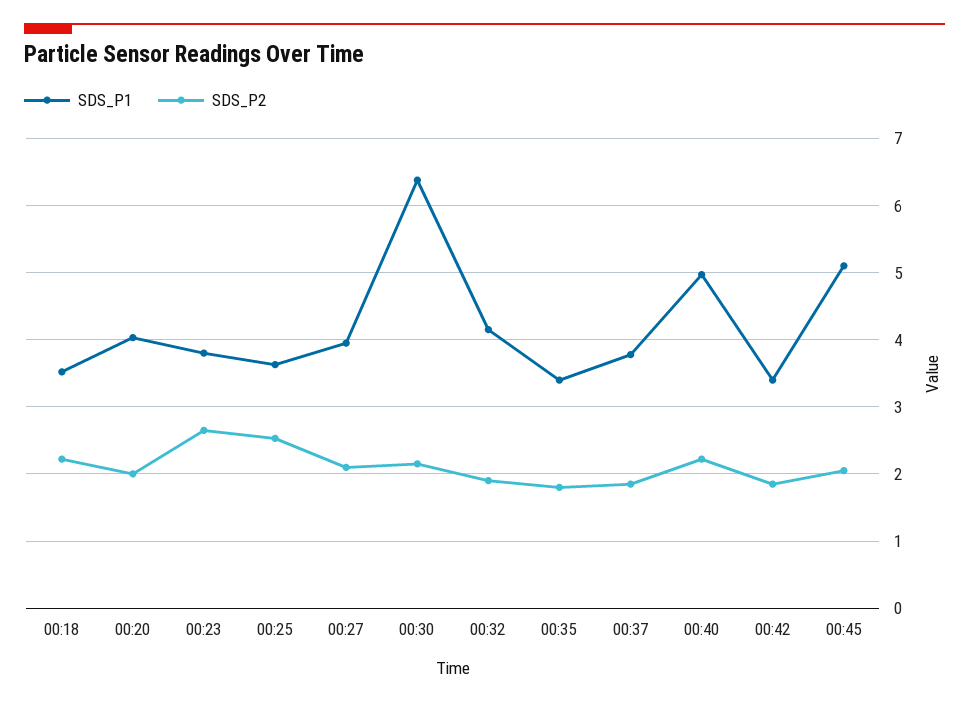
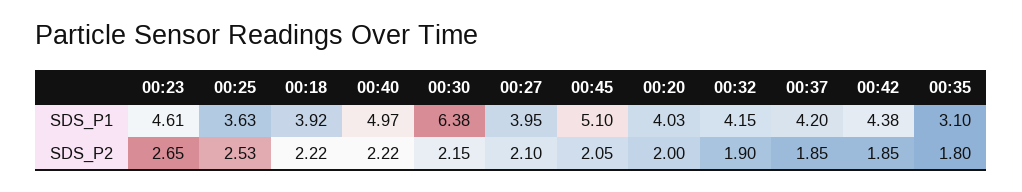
SDS_P1, 00:18: 3.5 -> 3.92
SDS_P1, 00:23: 3.8 -> 4.61
SDS_P1, 00:35: 3.4 -> 3.1
SDS_P1, 00:37: 3.8 -> 4.2
SDS_P1, 00:42: 3.4 -> 4.38

